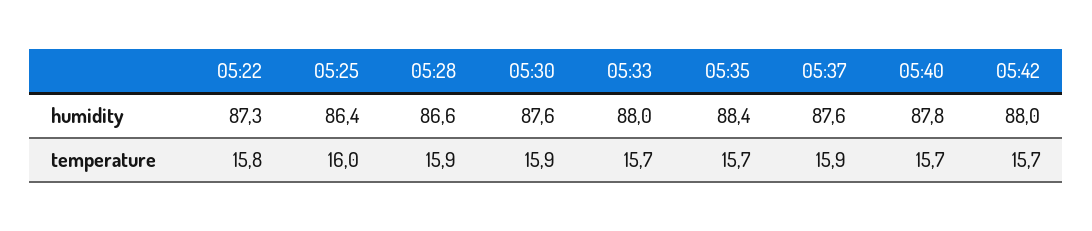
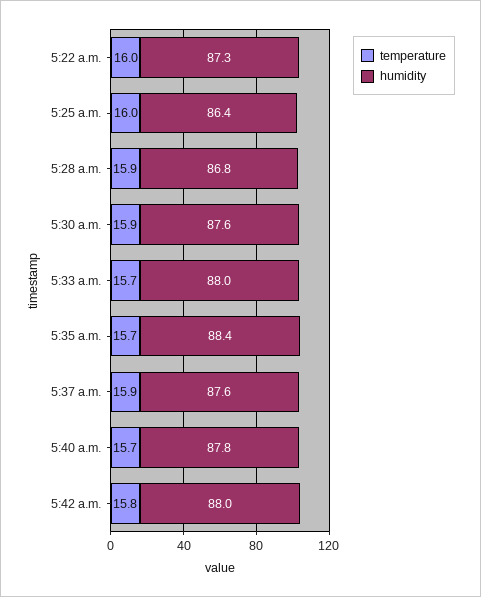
humidity, 05:28: 86.6 -> 86.8
temperature, 05:22: 15.8 -> 16
temperature, 05:42: 15.7 -> 15.8

